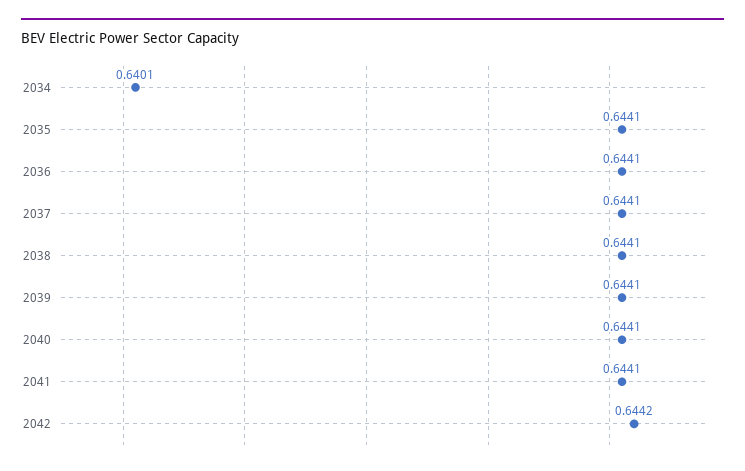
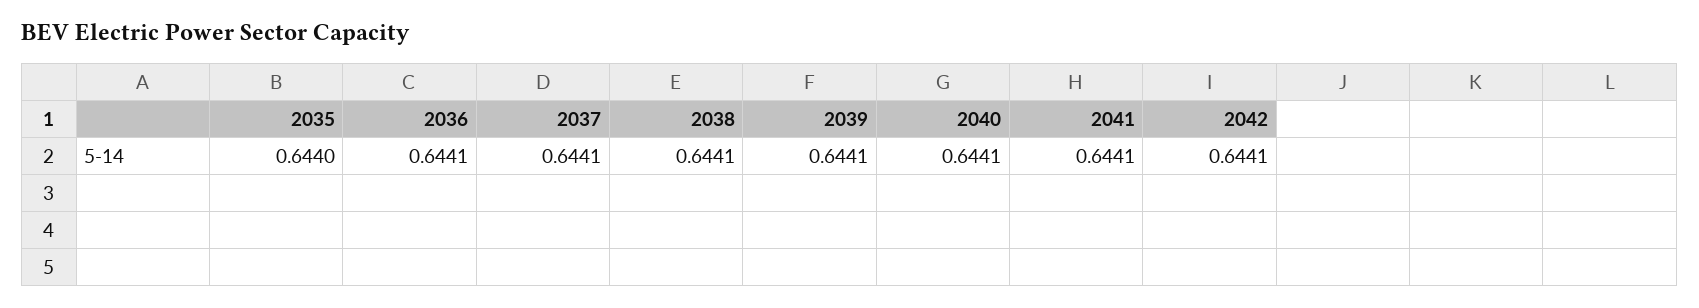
2034: 0.6401 -> none
2035: 0.6441 -> 0.644
2042: 0.6442 -> 0.6441

